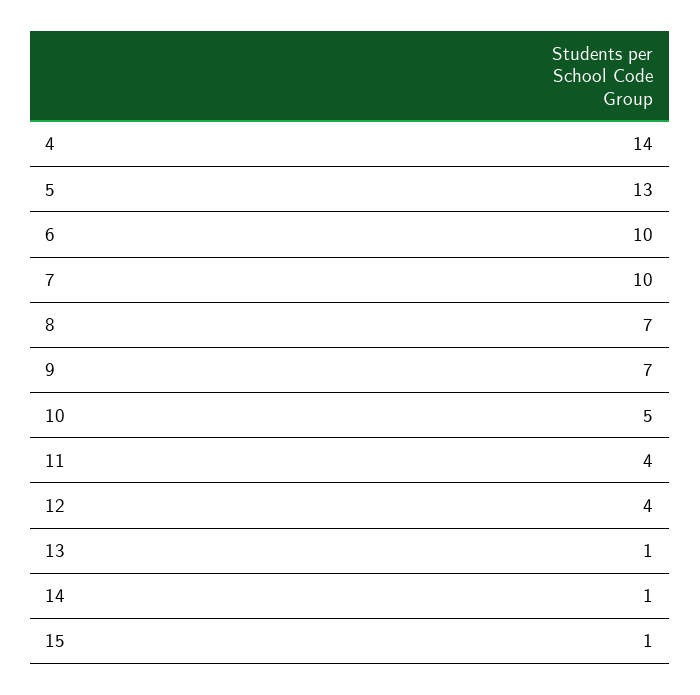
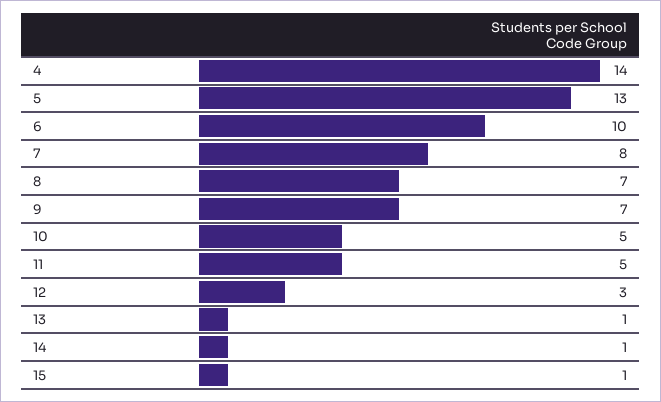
7: 10 -> 8
11: 4 -> 5
12: 4 -> 3

